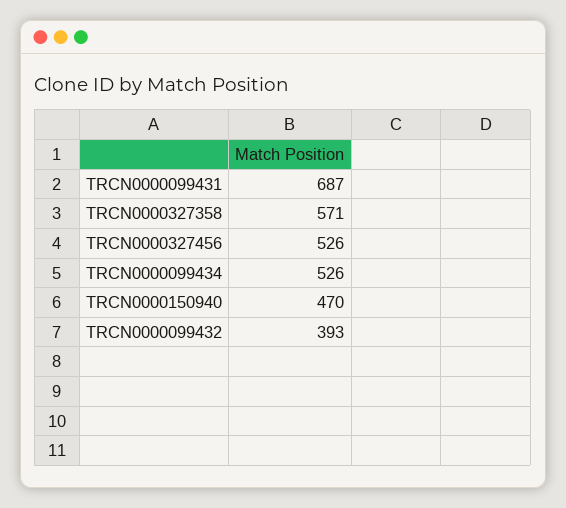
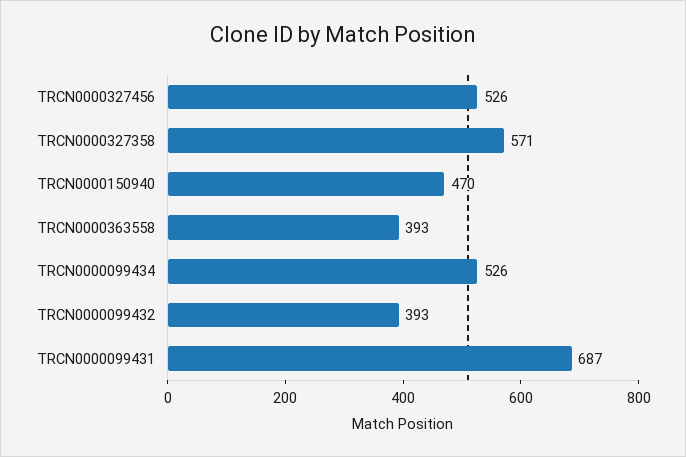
TRCN0000363558: none -> 393

